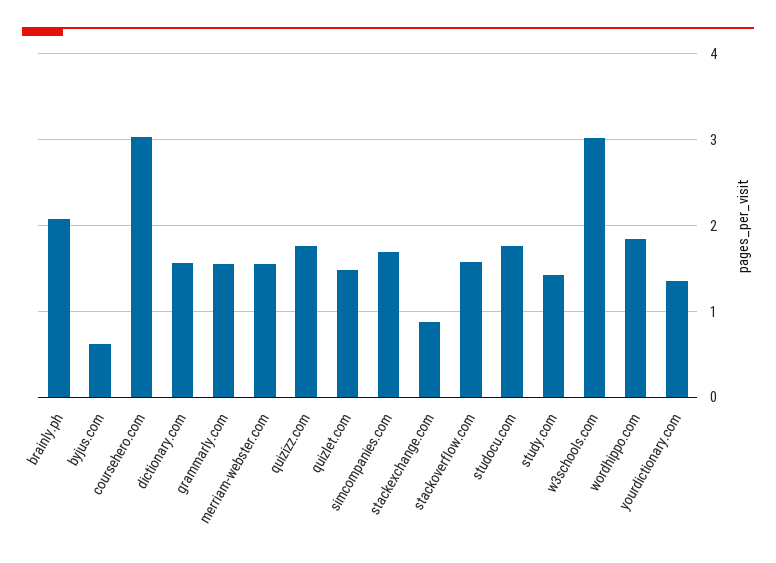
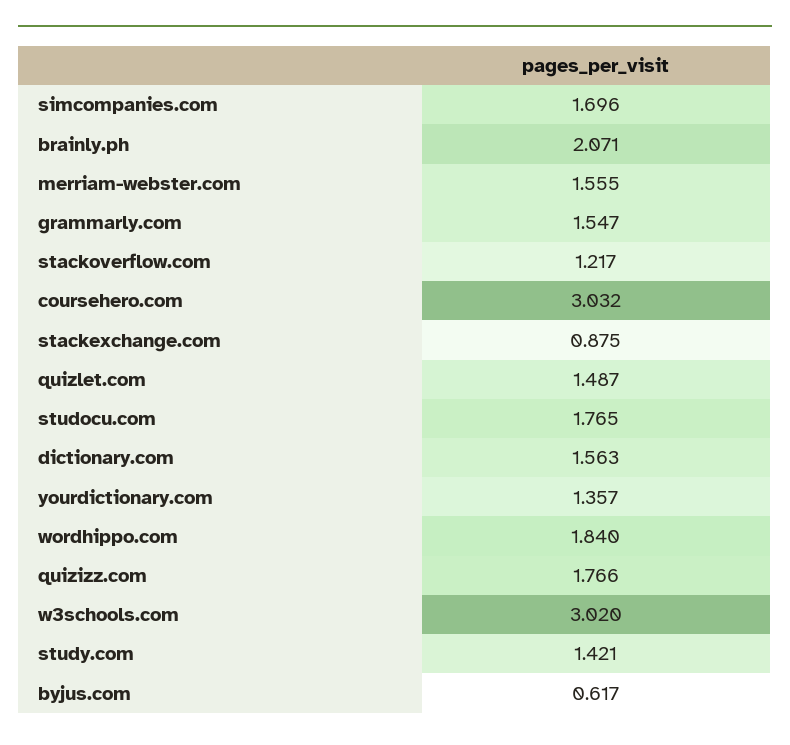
stackoverflow.com: 1.6 -> 1.217

